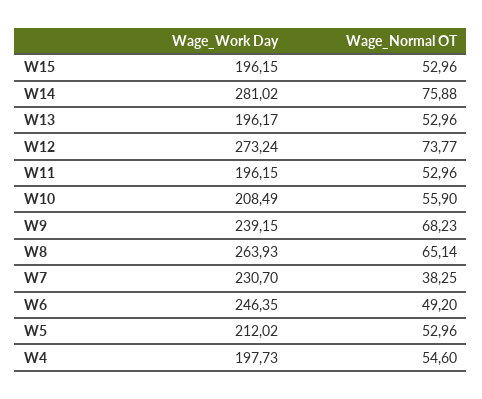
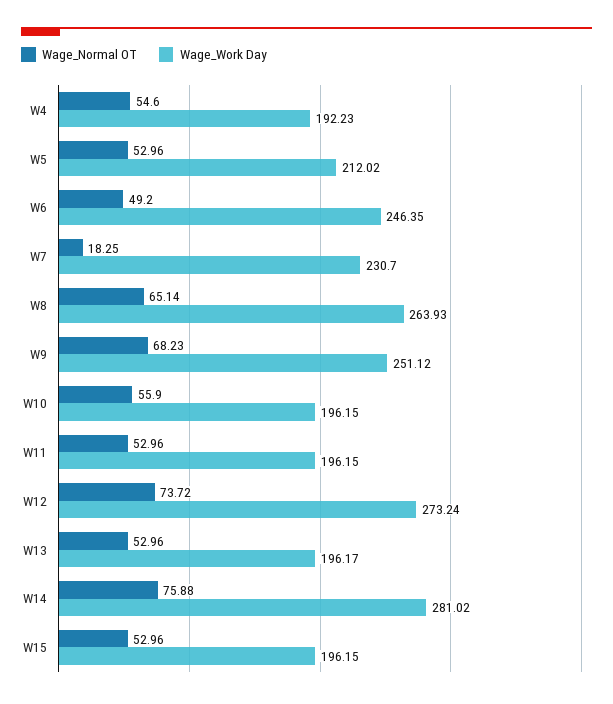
Wage_Normal OT, W12: 73.77 -> 73.72
Wage_Work Day, W10: 208.49 -> 196.15
Wage_Work Day, W9: 239.15 -> 251.12
Wage_Normal OT, W7: 38.25 -> 18.25
Wage_Work Day, W4: 197.73 -> 192.23

